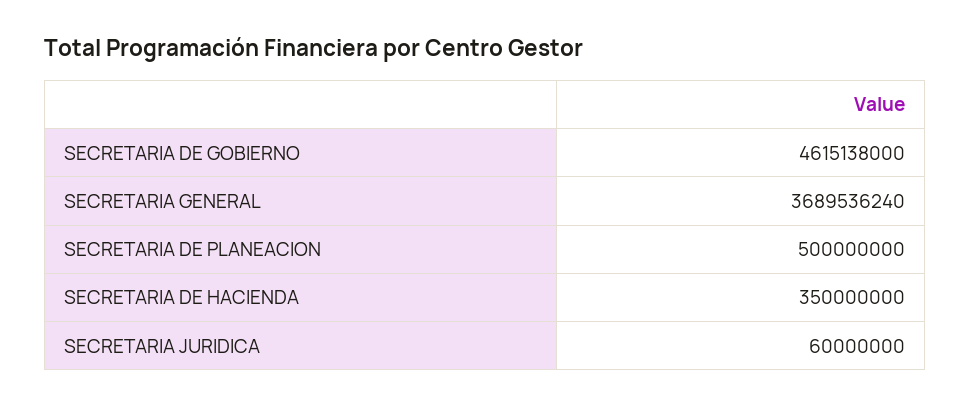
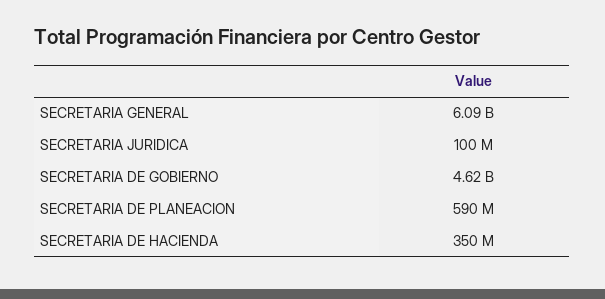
SECRETARIA GENERAL: 3689536240 -> 6090000000
SECRETARIA DE PLANEACION: 500000000 -> 590000000
SECRETARIA JURIDICA: 60000000 -> 100000000

